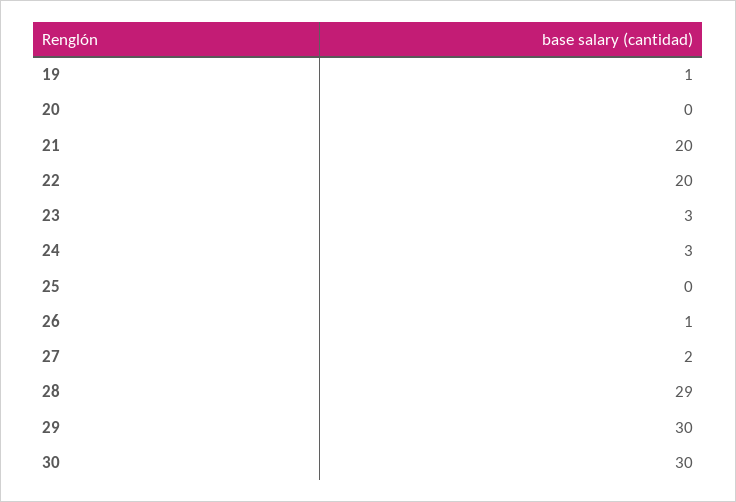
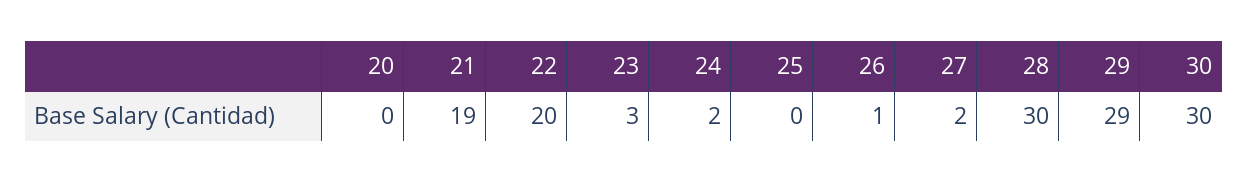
19: 1 -> none
21: 20 -> 19
24: 3 -> 2
28: 29 -> 30
29: 30 -> 29

